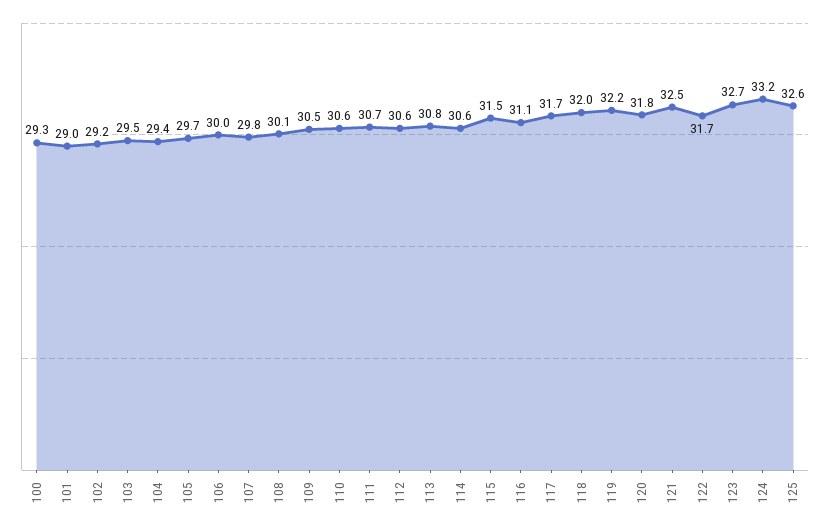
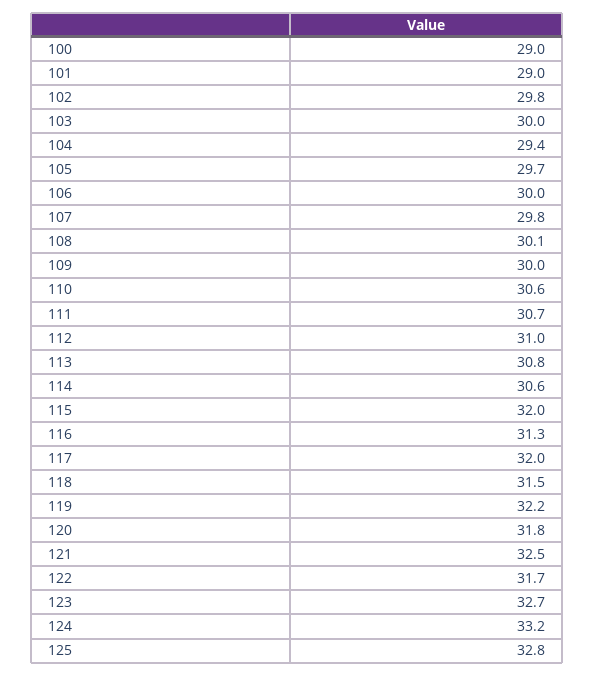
100: 29.3 -> 29
102: 29.2 -> 29.8
103: 29.5 -> 30
109: 30.5 -> 30
112: 30.6 -> 31
115: 31.5 -> 32
116: 31.1 -> 31.3
117: 31.7 -> 32
118: 32 -> 31.5
125: 32.6 -> 32.8

